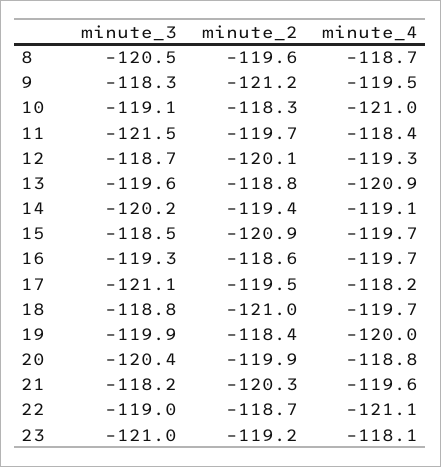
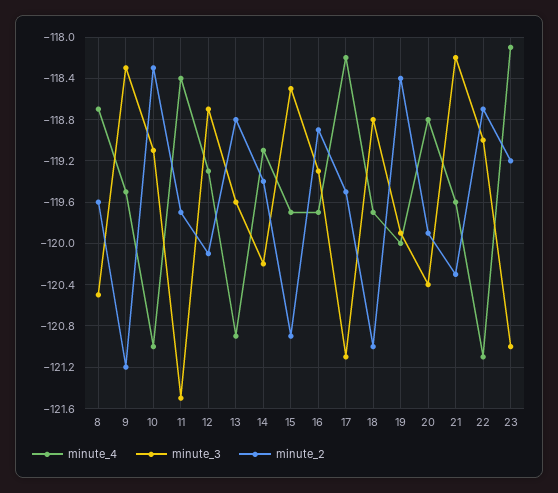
minute_2, 16: -118.6 -> -118.9

